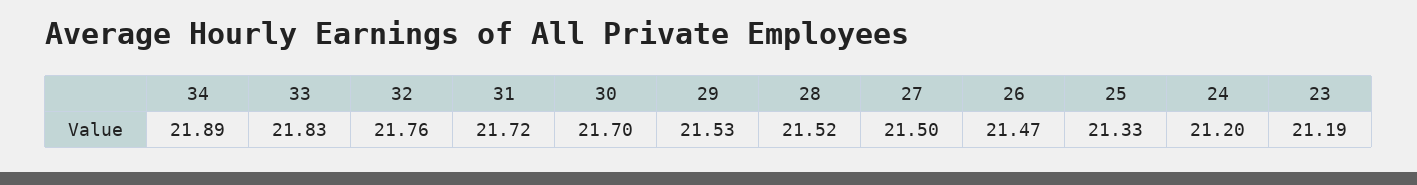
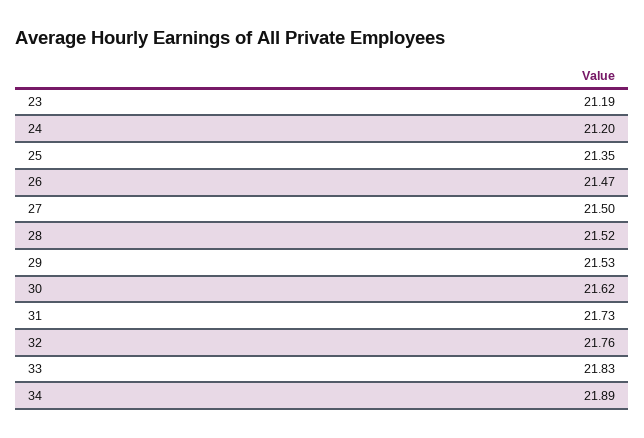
31: 21.72 -> 21.73
30: 21.7 -> 21.62
25: 21.33 -> 21.35

